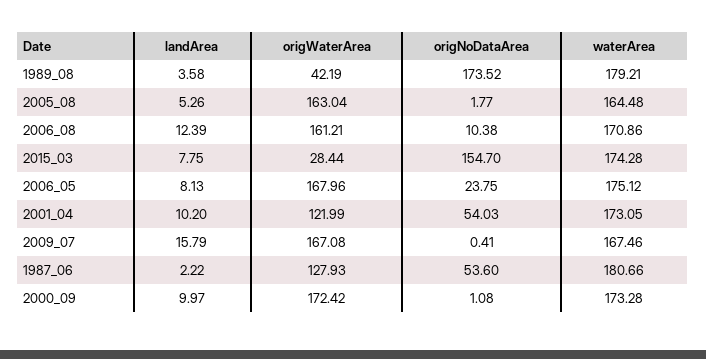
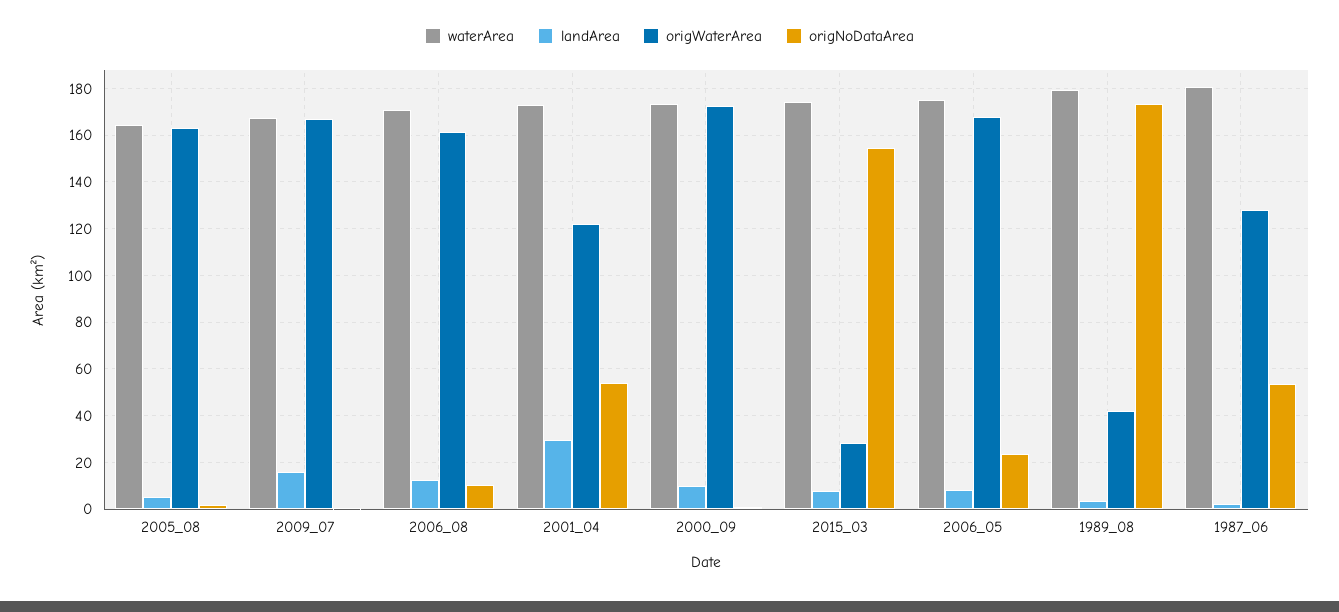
landArea, 2001_04: 10.2 -> 30

